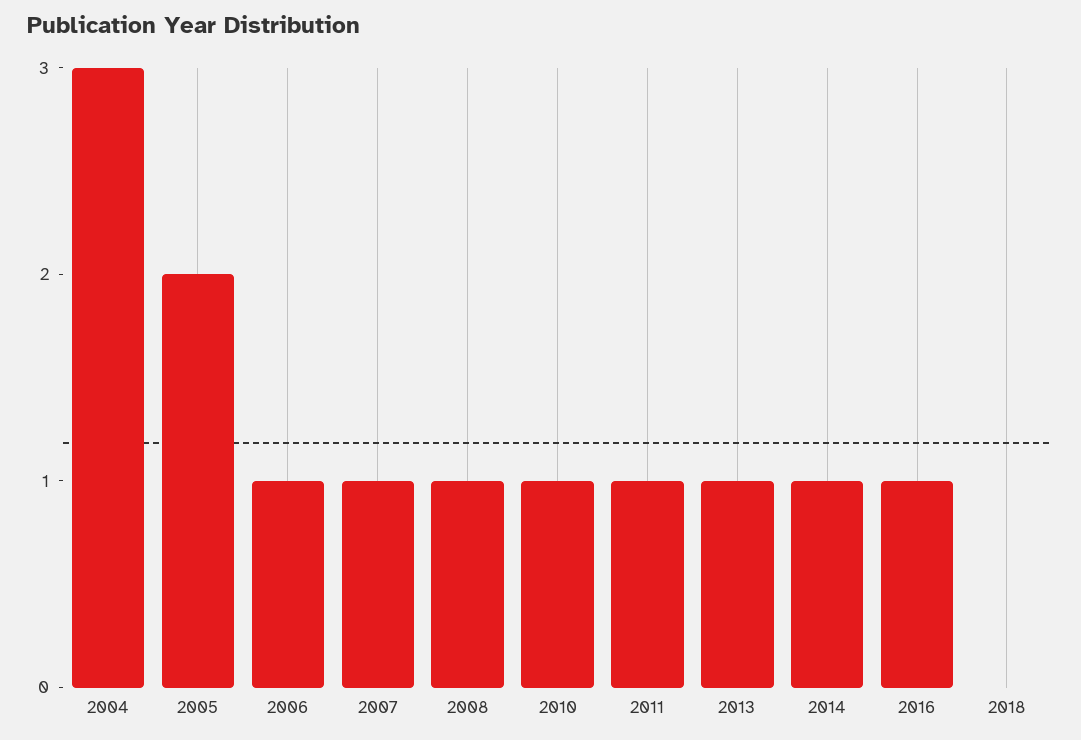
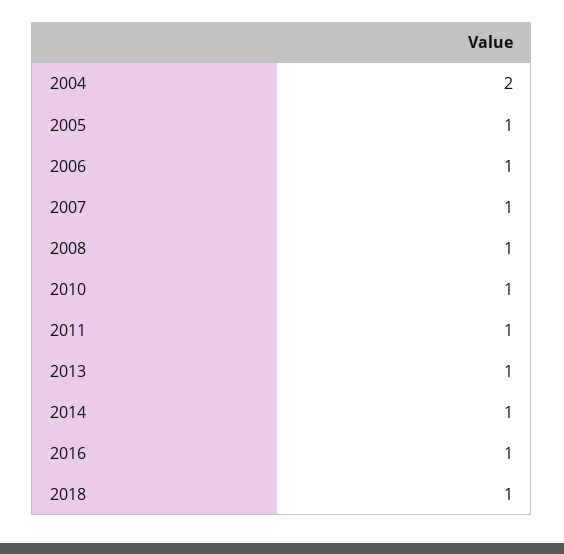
2004: 3 -> 2
2005: 2 -> 1
2018: 0 -> 1

